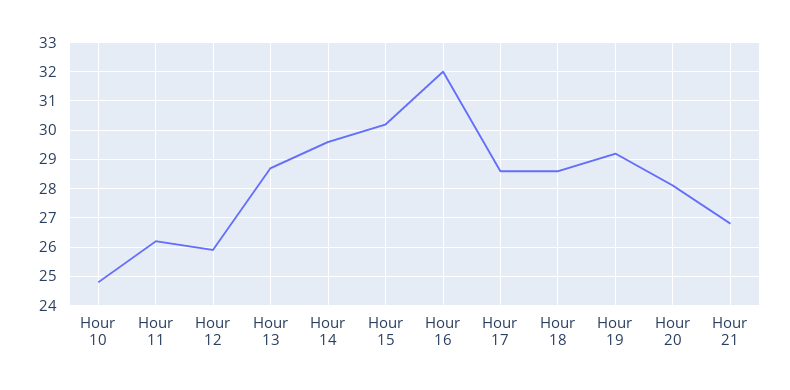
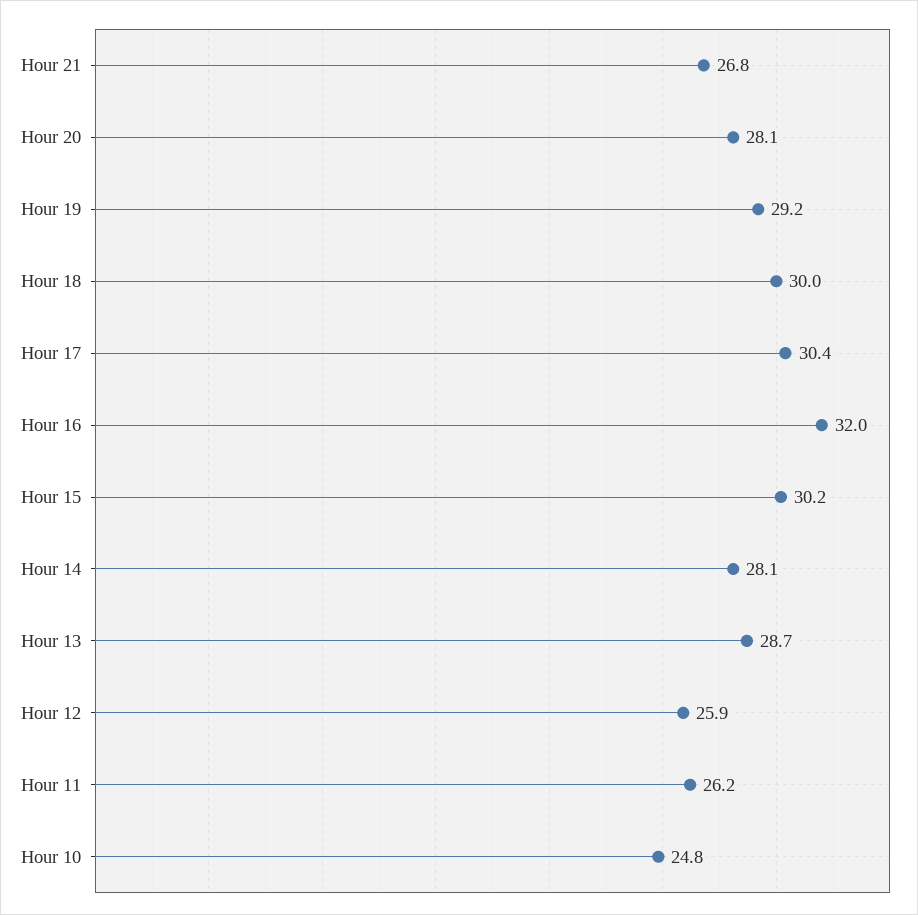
Hour 14: 29.5 -> 28.1
Hour 17: 28.5 -> 30.4
Hour 18: 28.5 -> 30

